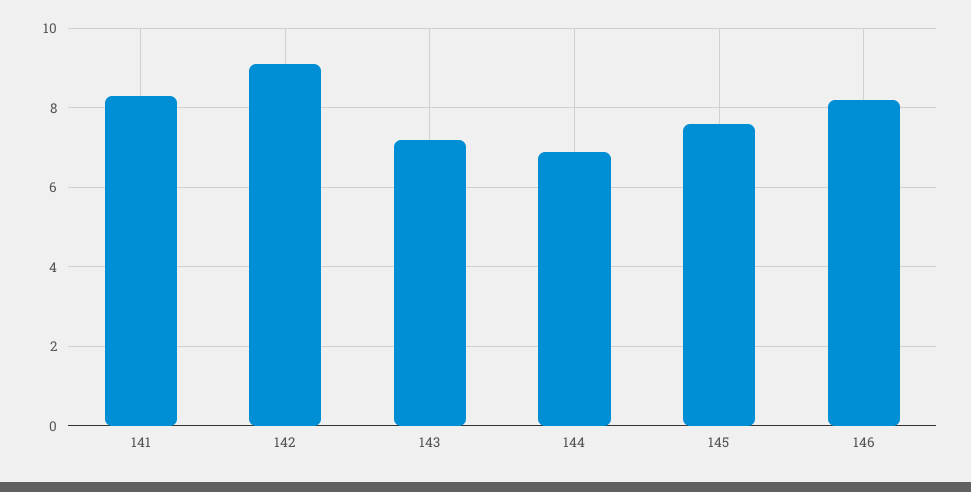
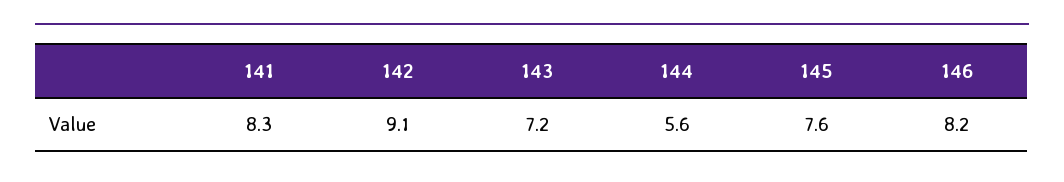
144: 7 -> 5.6

